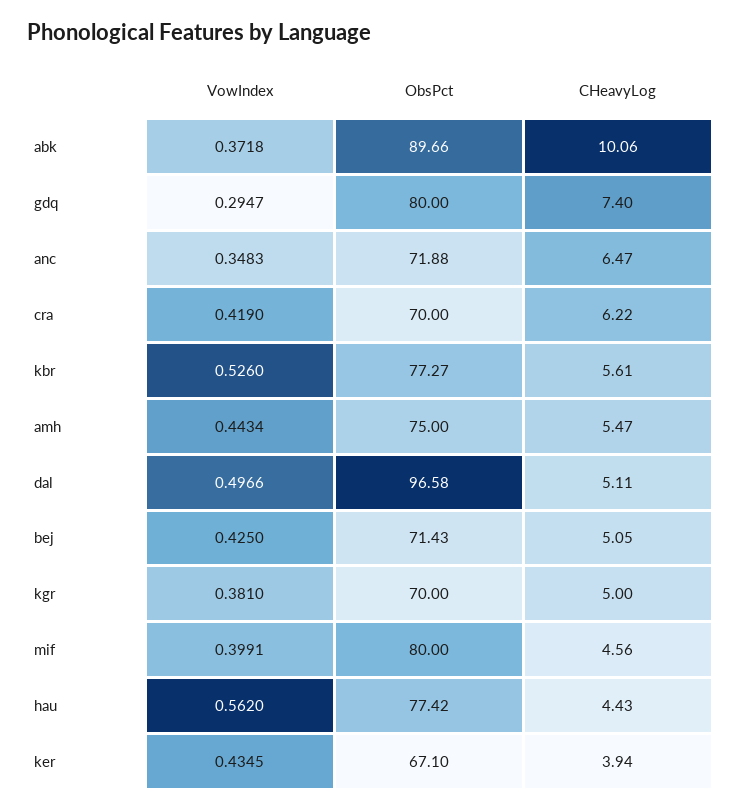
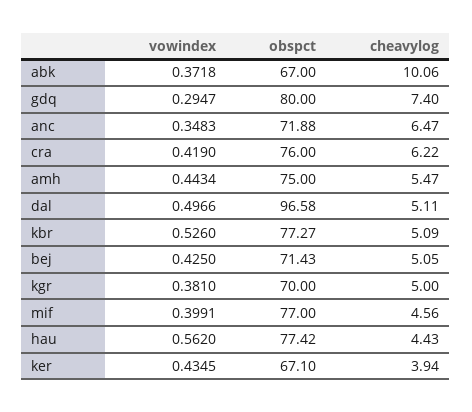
ObsPct, abk: 89.66 -> 67
ObsPct, cra: 70 -> 76
CHeavyLog, kbr: 5.61 -> 5.09
ObsPct, mif: 80 -> 77

